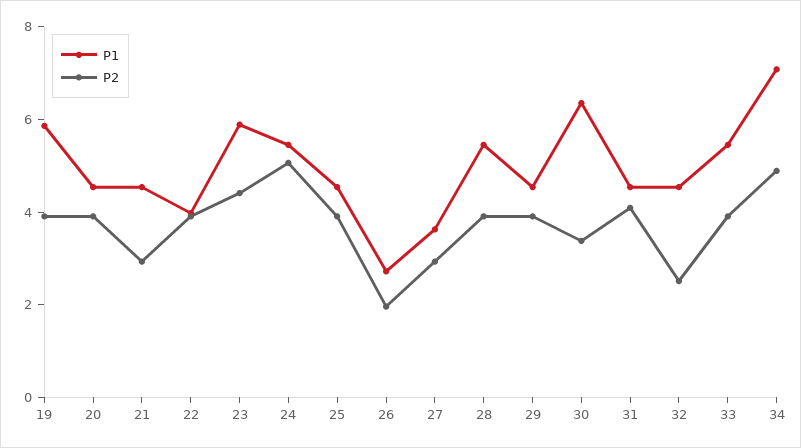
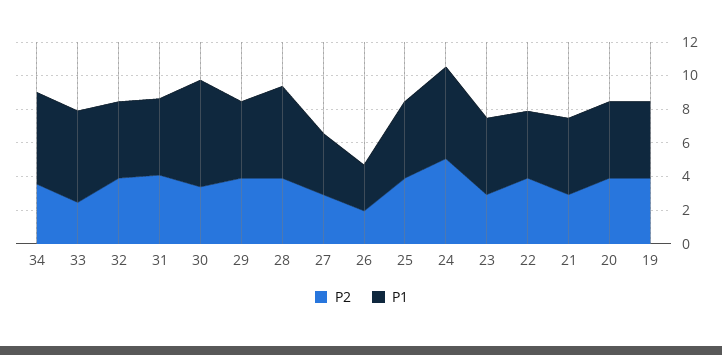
P1, 19: 6 -> 4.5
P1, 23: 6 -> 4.5
P2, 23: 4.5 -> 3
P2, 32: 2.5 -> 4
P2, 33: 4 -> 2.5
P1, 34: 7 -> 5.5
P2, 34: 5 -> 3.5

